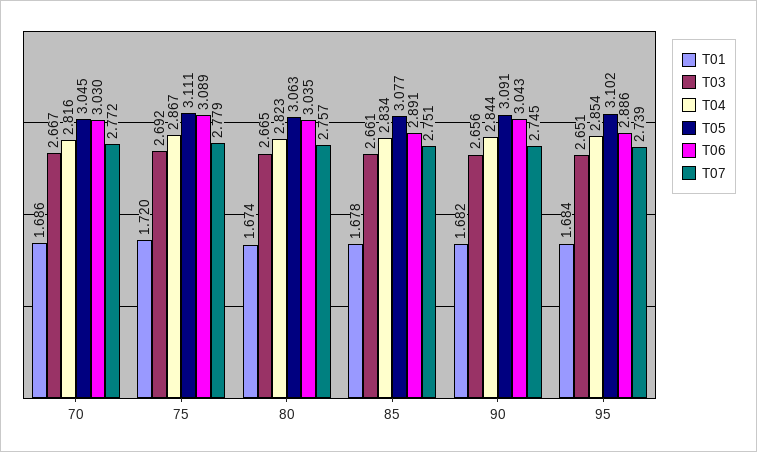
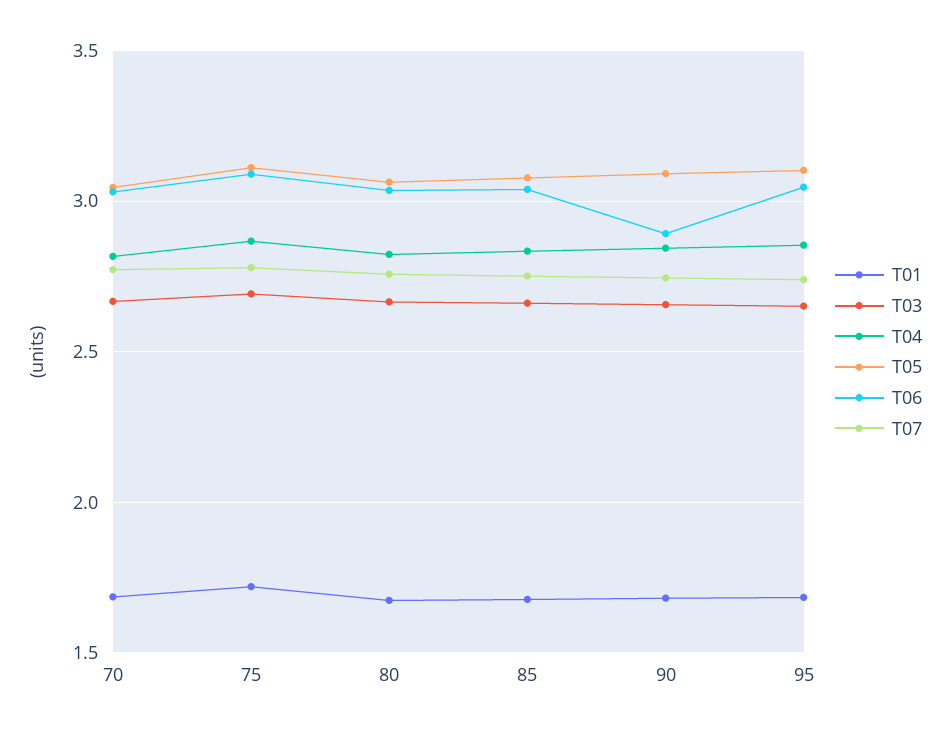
T06, 85: 2.891 -> 3.05
T06, 90: 3.043 -> 2.9
T06, 95: 2.886 -> 3.05

